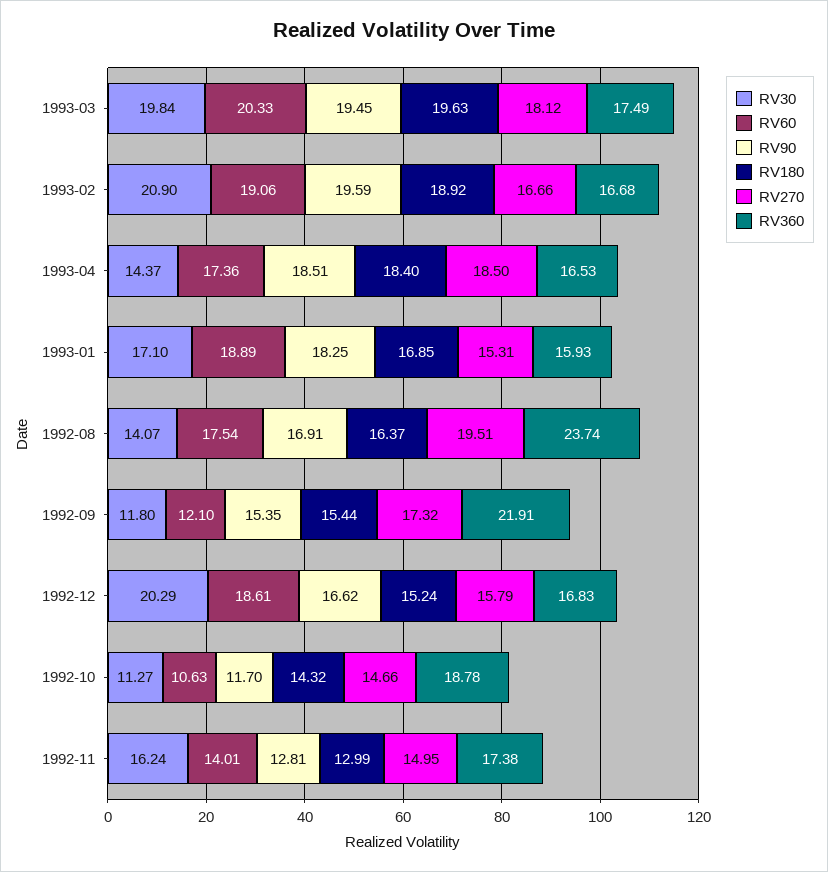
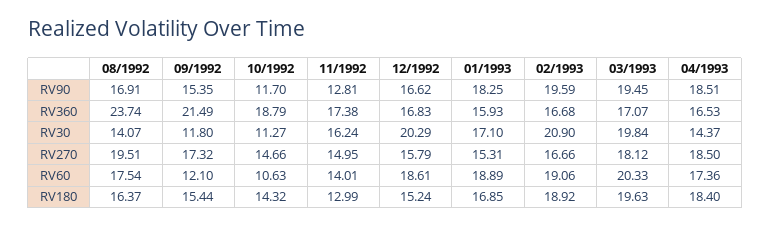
RV360, 1993-03: 17.49 -> 17.07
RV360, 1992-09: 21.91 -> 21.49
RV360, 1992-10: 18.78 -> 18.79

